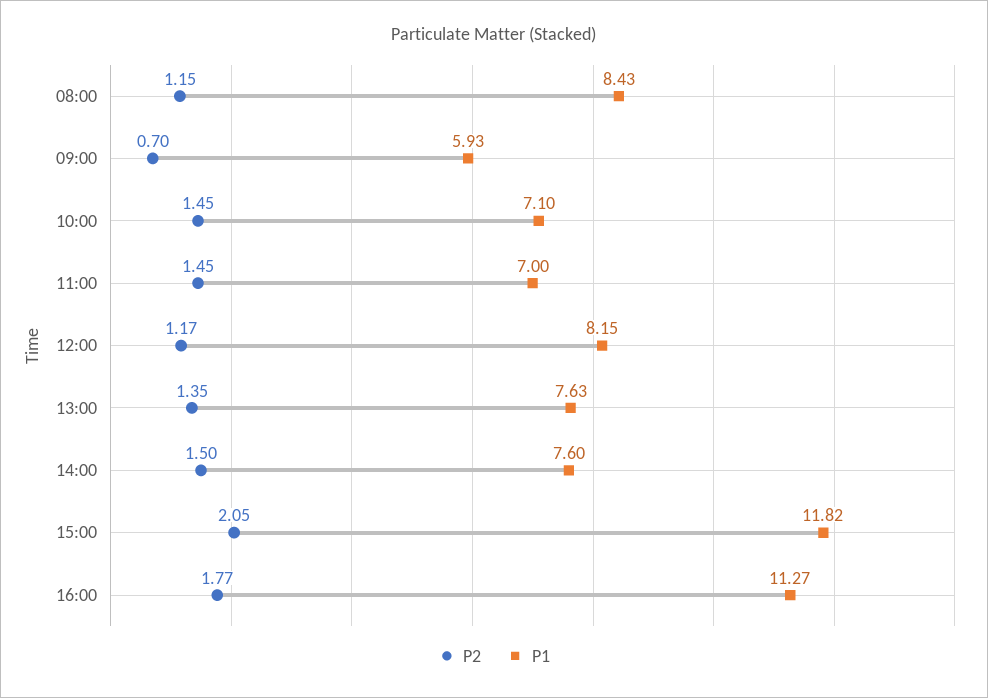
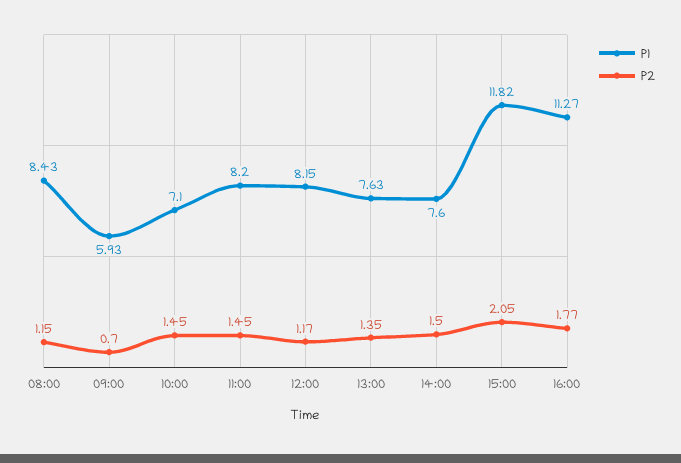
P1, 11:00: 7 -> 8.2

